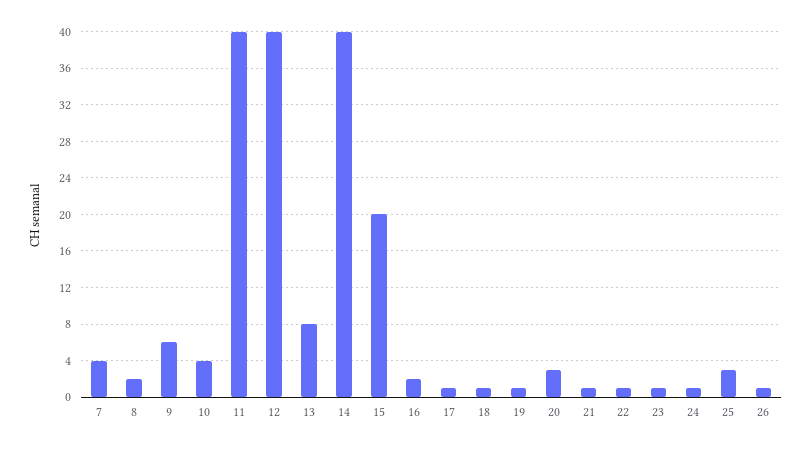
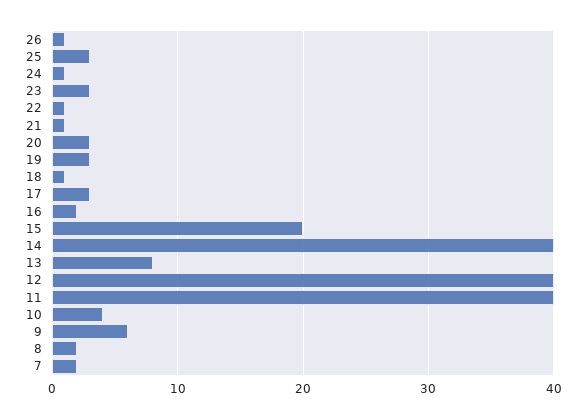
7: 4 -> 2
17: 1 -> 3
19: 1 -> 3
23: 1 -> 3

